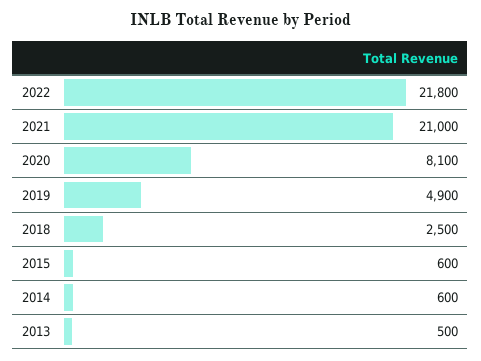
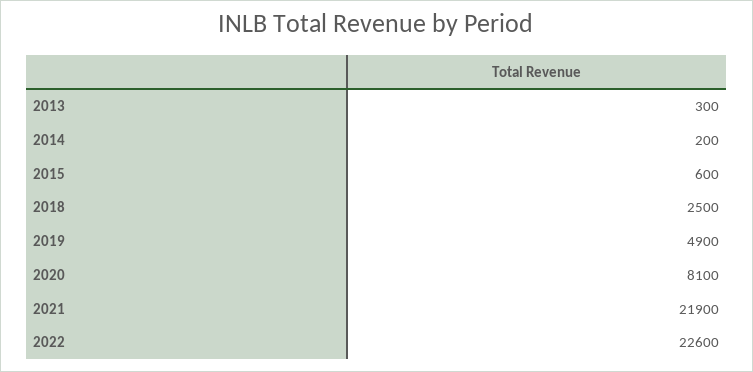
2022: 21800 -> 22600
2021: 21000 -> 21900
2014: 600 -> 200
2013: 500 -> 300

